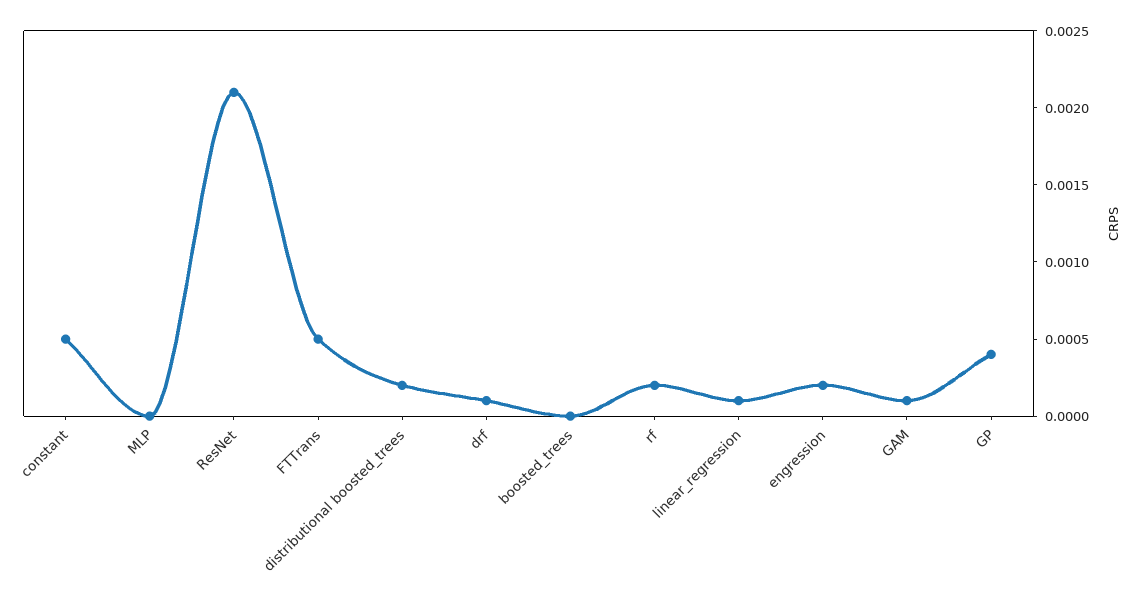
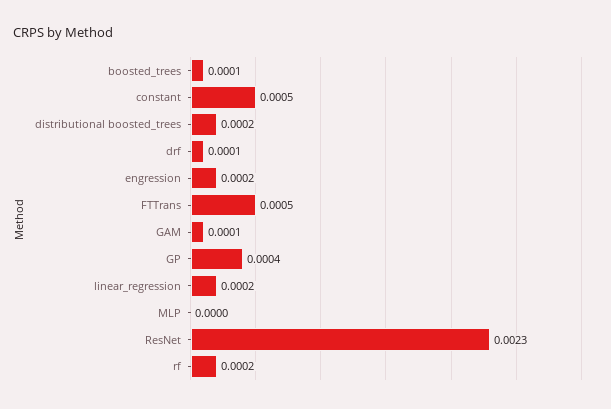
ResNet: 0.0021 -> 0.0023
boosted_trees: 0 -> 0.0001
linear_regression: 0.0001 -> 0.0002

